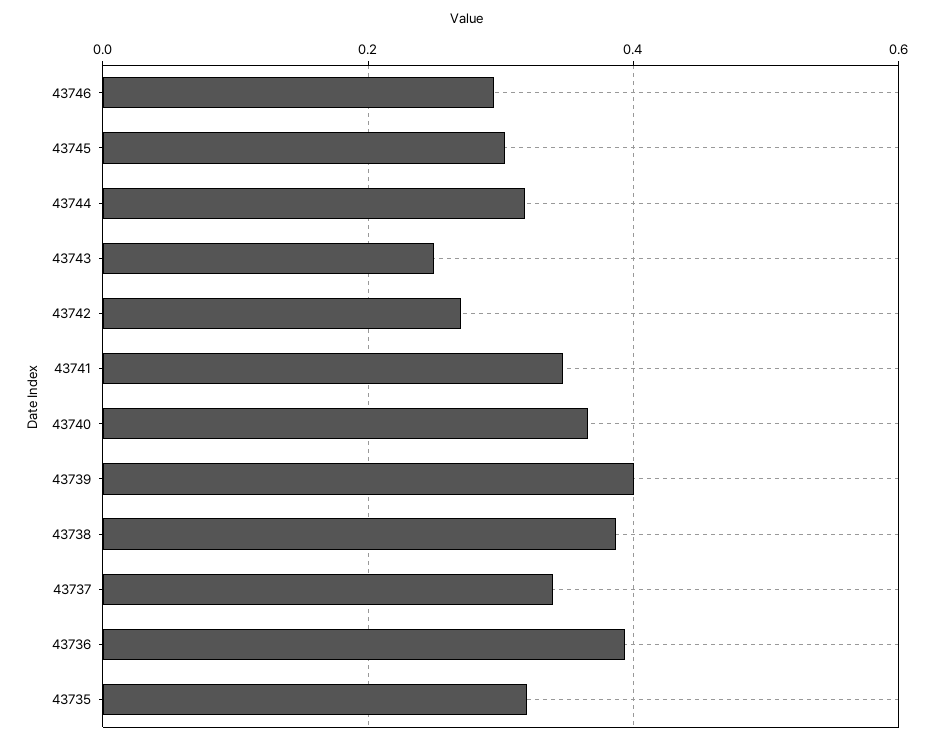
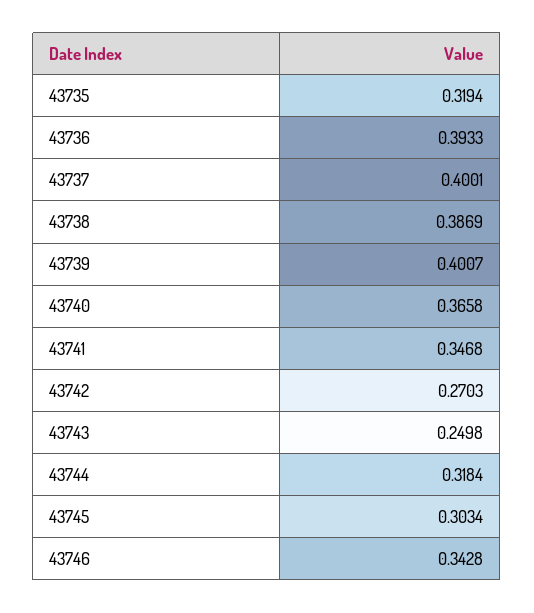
43746: 0.3 -> 0.3428
43737: 0.34 -> 0.4001

